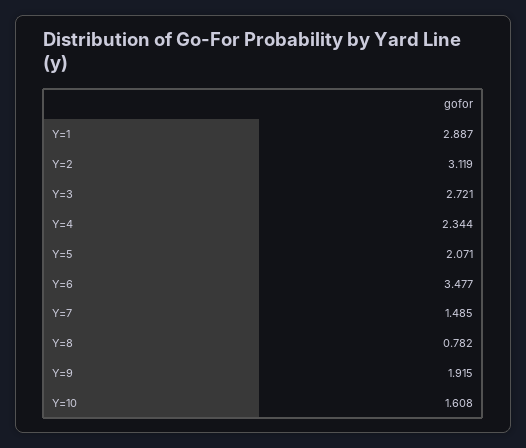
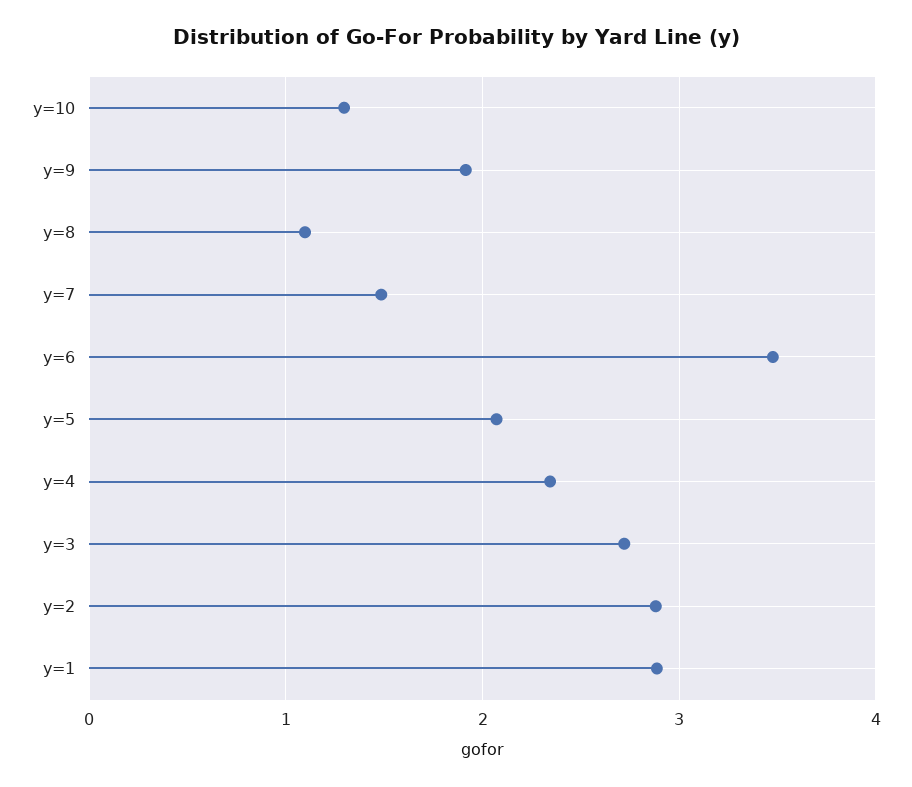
Y=2: 3.119 -> 2.9
Y=8: 0.782 -> 1.1
Y=10: 1.608 -> 1.3

